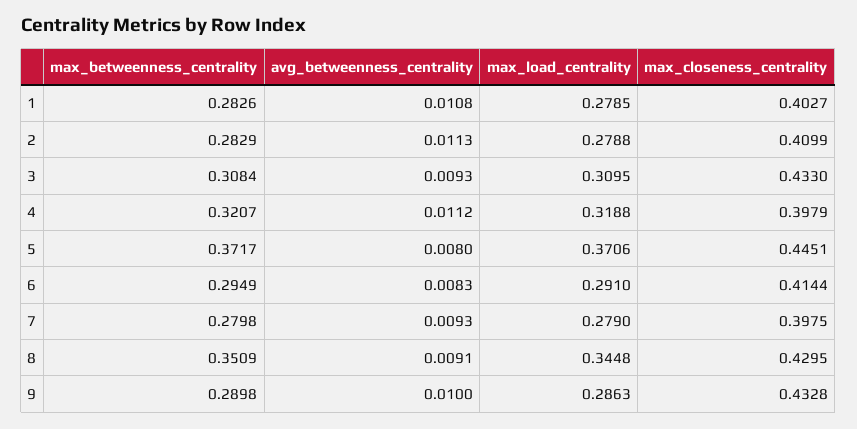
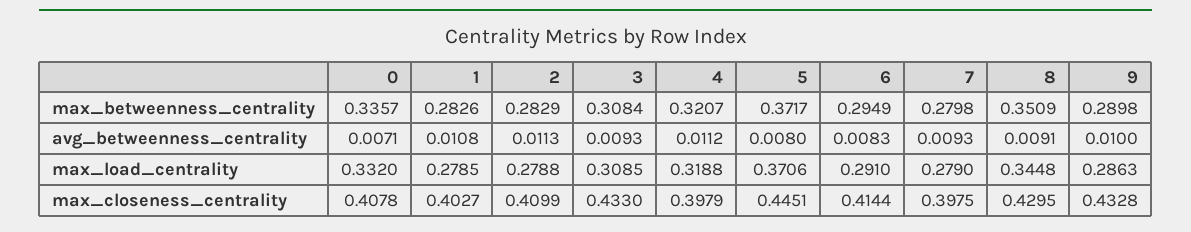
max_load_centrality, 3: 0.3095 -> 0.3085
max_betweenness_centrality, 0: none -> 0.3357
avg_betweenness_centrality, 0: none -> 0.0071
max_load_centrality, 0: none -> 0.332
max_closeness_centrality, 0: none -> 0.4078

